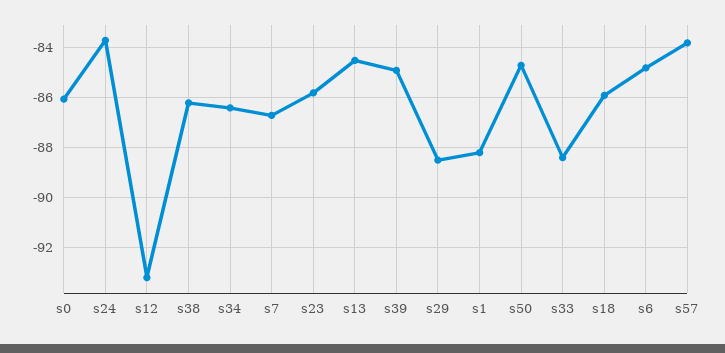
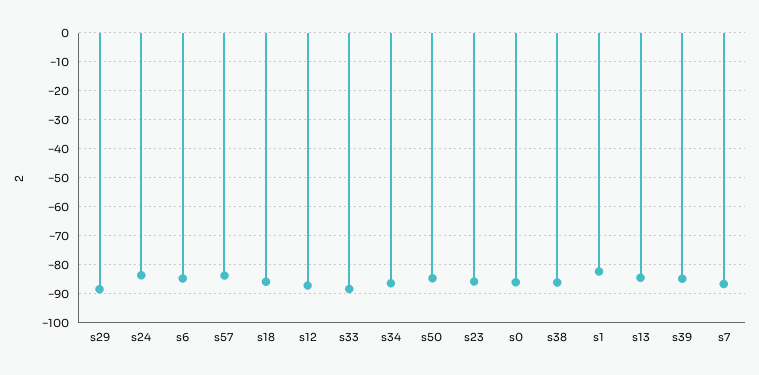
s12: -93.25 -> -87.5
s1: -88.25 -> -82.5

